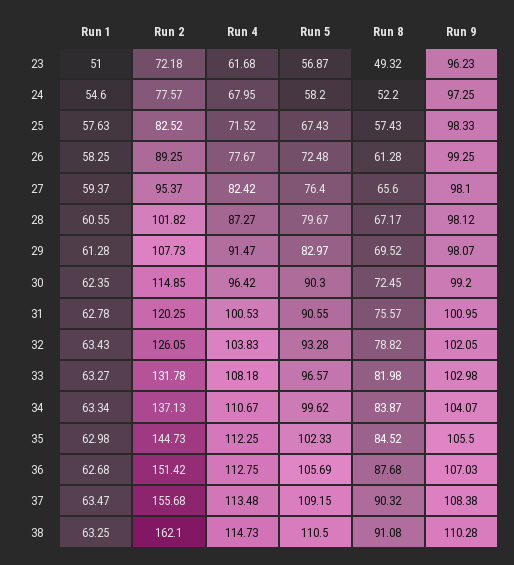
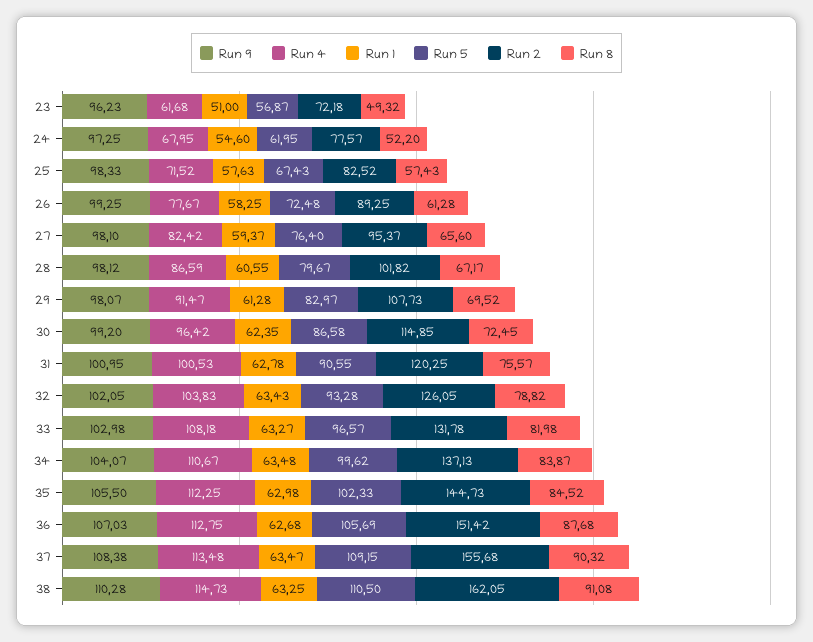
Run 5, 24: 58.2 -> 61.95
Run 4, 28: 87.27 -> 86.59
Run 5, 30: 90.3 -> 86.58
Run 1, 34: 63.34 -> 63.48
Run 2, 38: 162.1 -> 162.05

